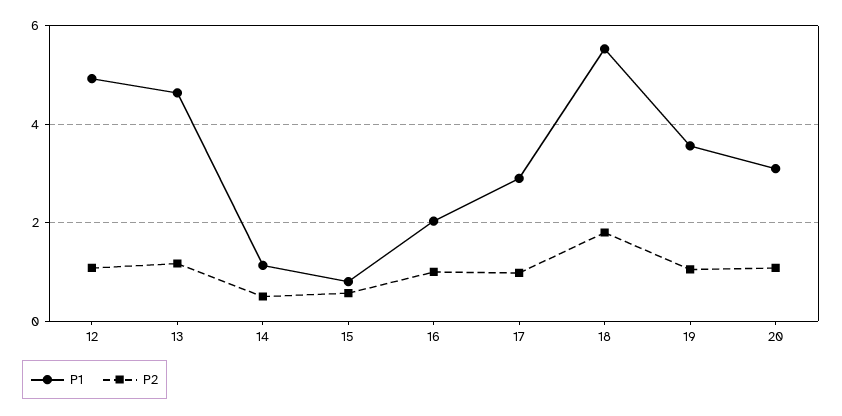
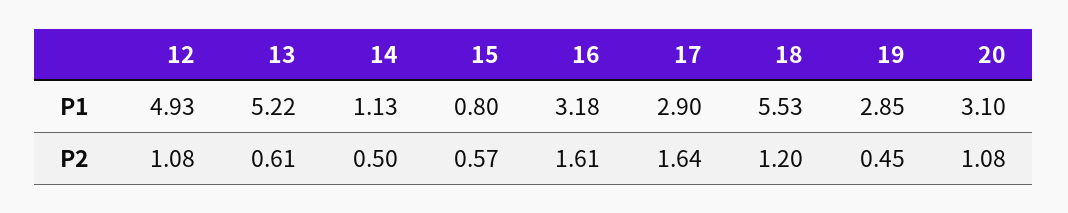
P1, 13: 4.6 -> 5.22
P2, 13: 1.2 -> 0.61
P1, 16: 2 -> 3.18
P2, 16: 1 -> 1.61
P2, 17: 1 -> 1.64
P2, 18: 1.8 -> 1.2
P1, 19: 3.6 -> 2.85
P2, 19: 1 -> 0.45

